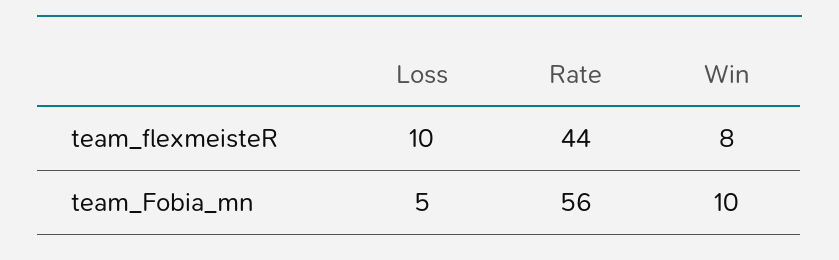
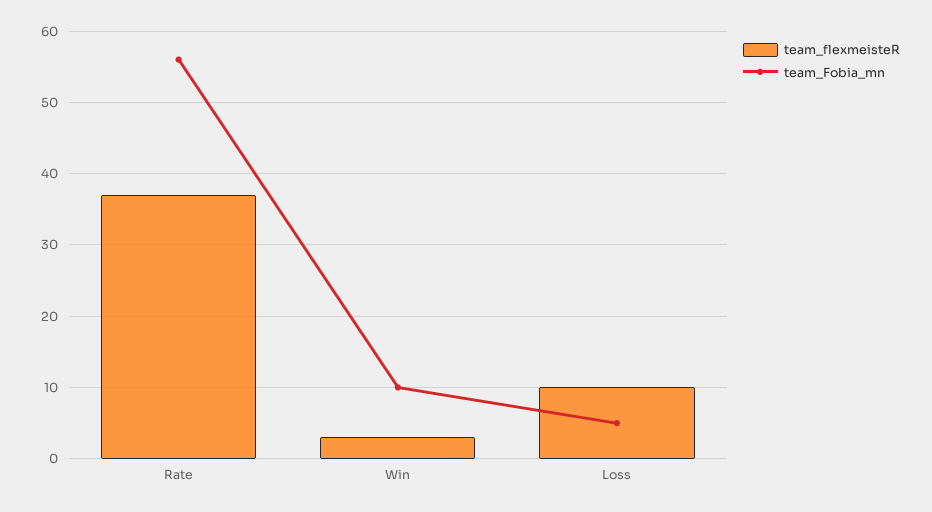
team_flexmeisteR, Rate: 44 -> 37
team_flexmeisteR, Win: 8 -> 3

